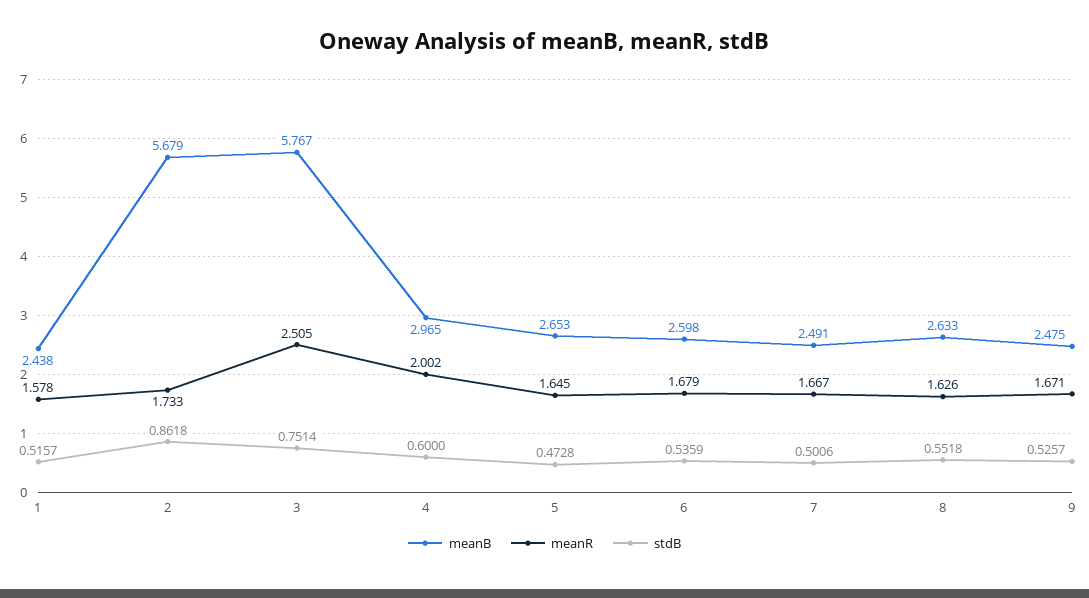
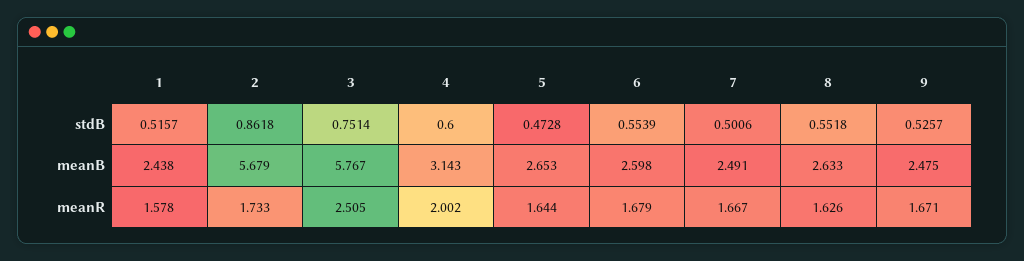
meanB, 4: 2.965 -> 3.143
meanR, 5: 1.645 -> 1.644
stdB, 6: 0.5359 -> 0.5539

